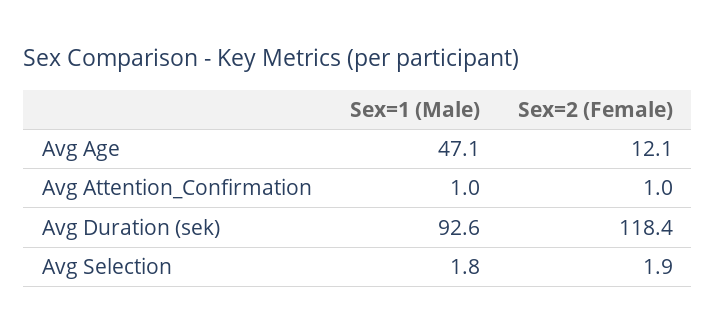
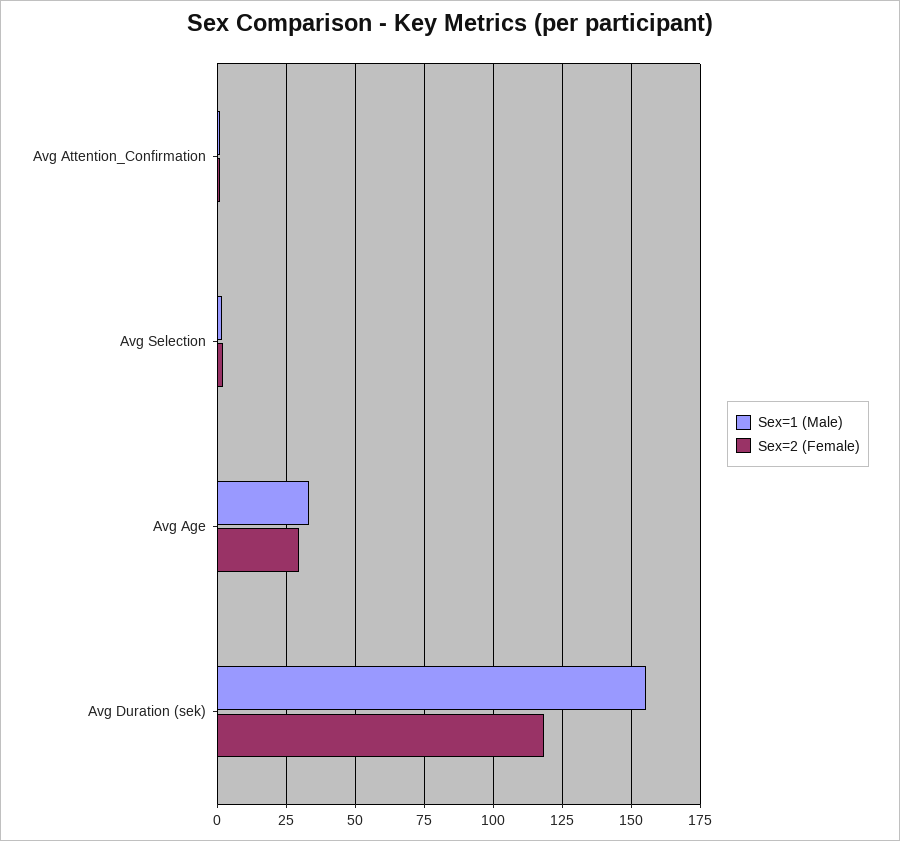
Sex=1 (Male), Avg Age: 47.1 -> 32.5
Sex=2 (Female), Avg Age: 12.1 -> 30
Sex=1 (Male), Avg Duration (sek): 92.6 -> 155

